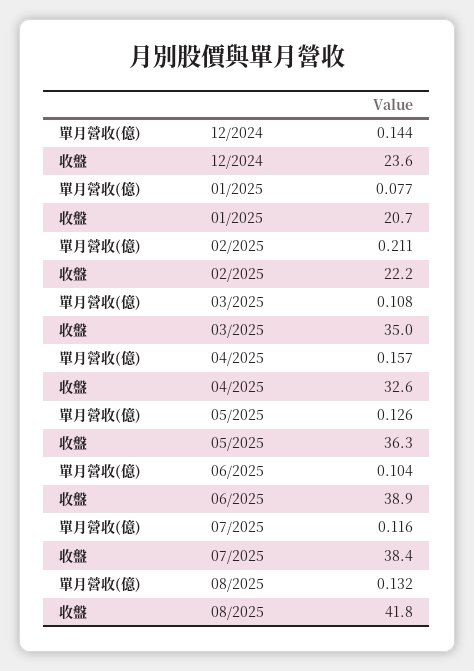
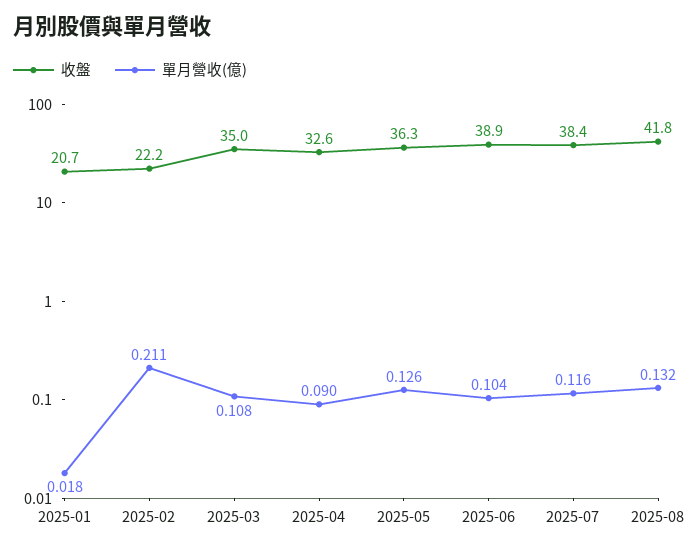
單月營收(億), 12/2024: 0.144 -> none
收盤, 12/2024: 23.6 -> none
單月營收(億), 01/2025: 0.077 -> 0.018
單月營收(億), 04/2025: 0.157 -> 0.09

